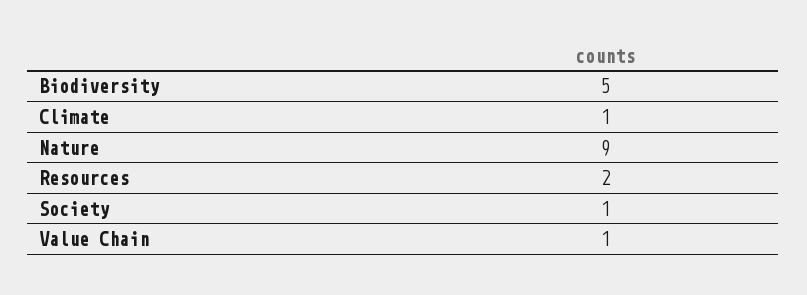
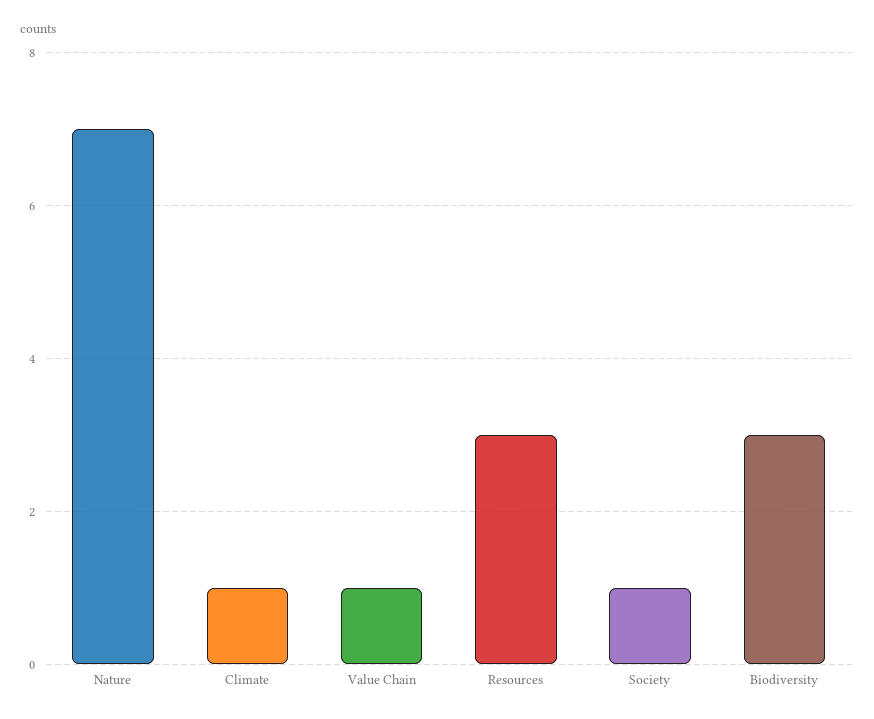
Biodiversity: 5 -> 3
Nature: 9 -> 7
Resources: 2 -> 3

